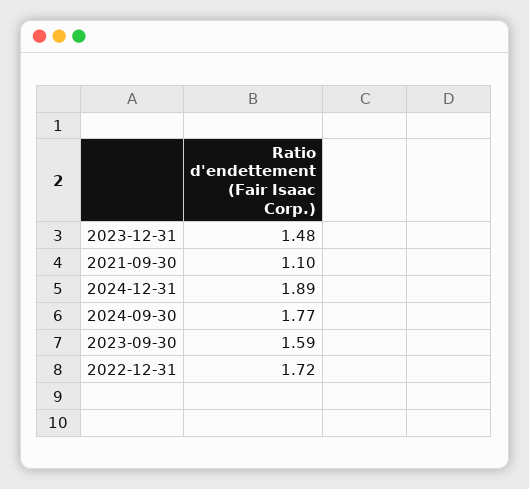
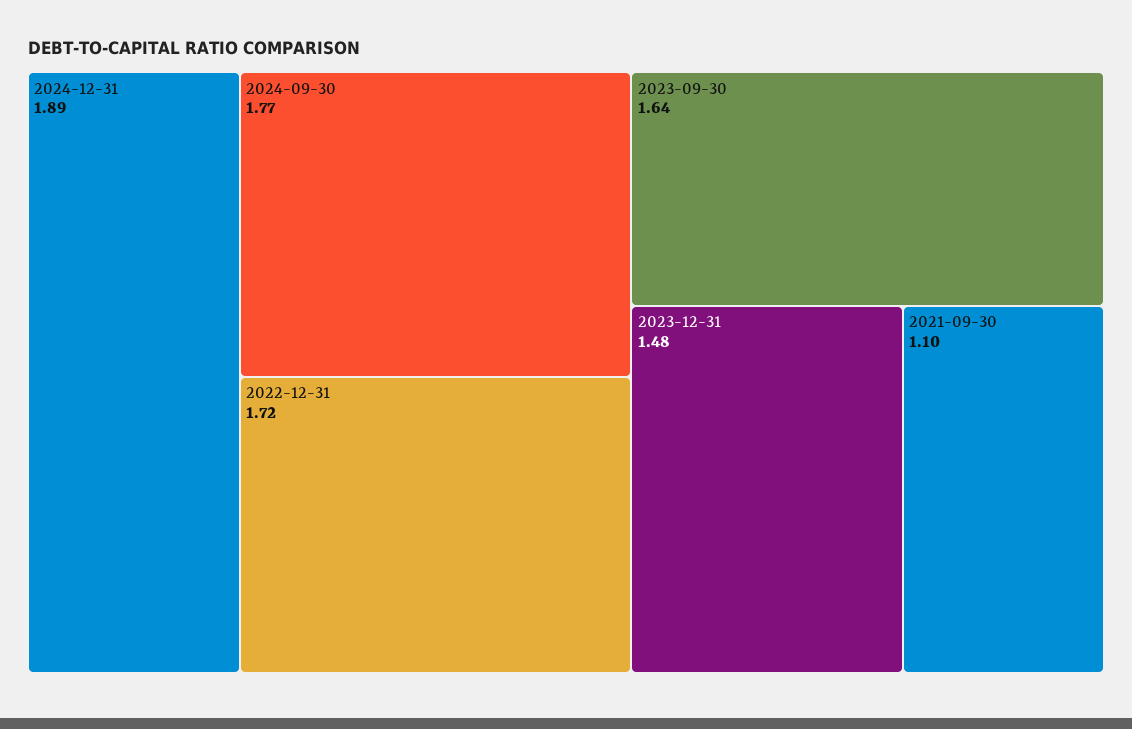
2023-09-30: 1.59 -> 1.64

